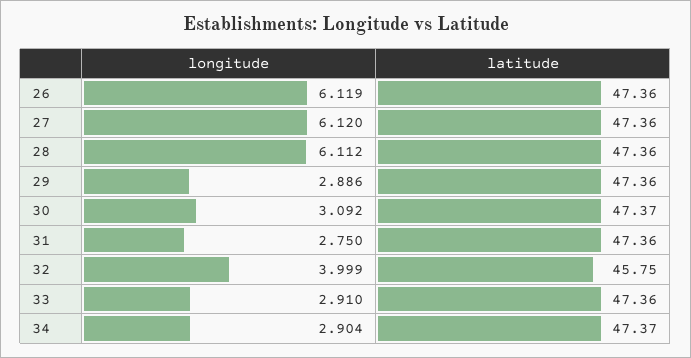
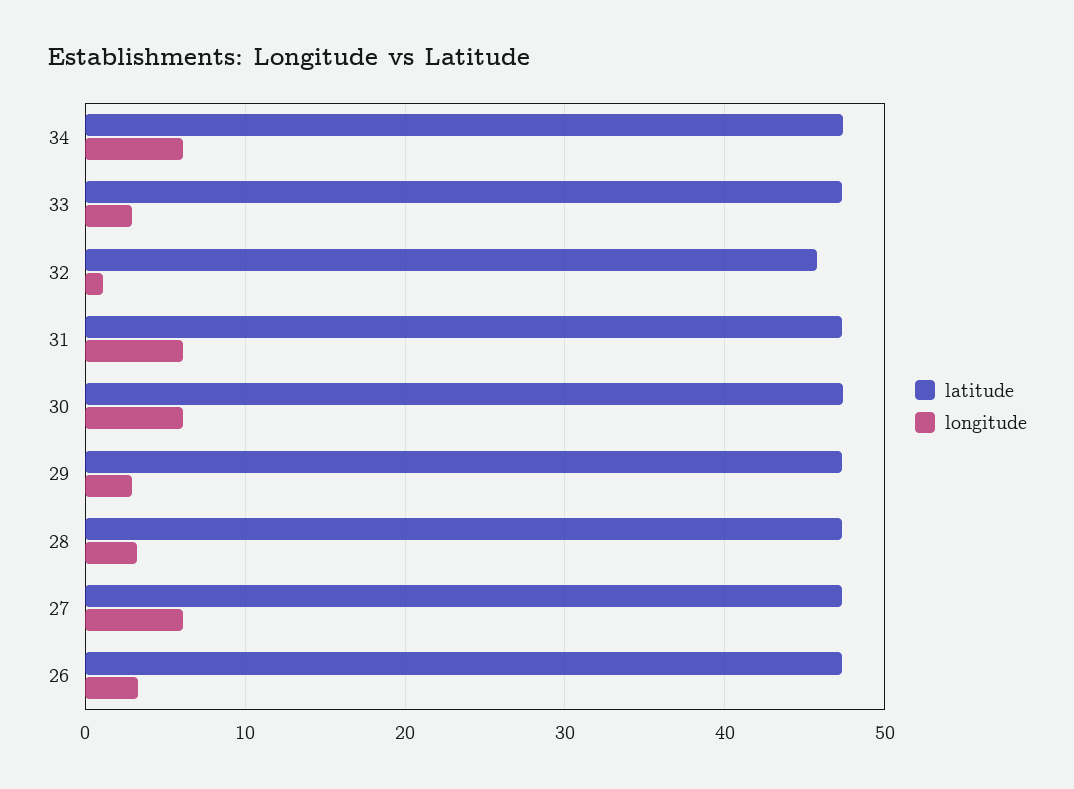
longitude, 26: 6.119 -> 3
longitude, 28: 6.112 -> 3
longitude, 30: 3.092 -> 6
longitude, 31: 2.75 -> 6
longitude, 32: 3.999 -> 1
longitude, 34: 2.904 -> 6

